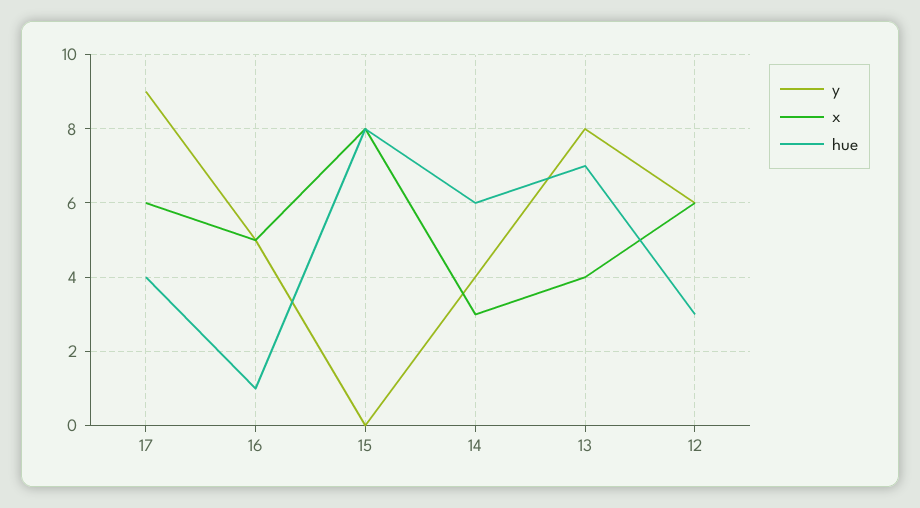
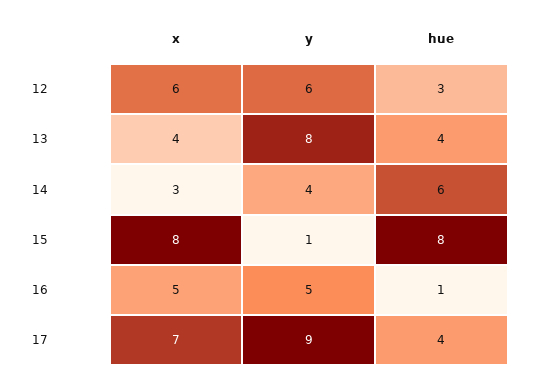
x, 17: 6 -> 7
y, 15: 0 -> 1
hue, 13: 7 -> 4

